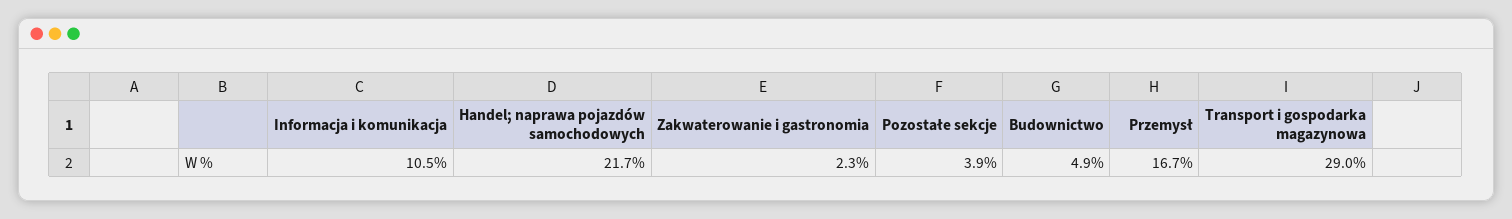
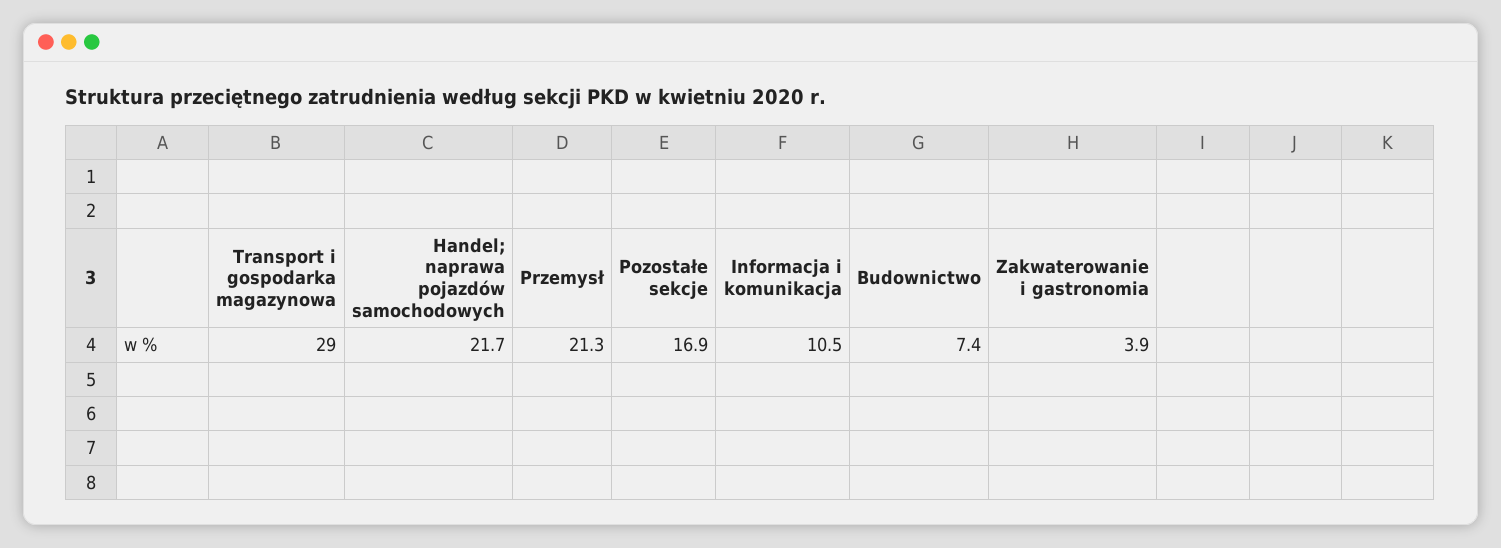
Zakwaterowanie i gastronomia: 2.3 -> 3.9
Pozostałe sekcje: 3.9 -> 16.9
Budownictwo: 4.9 -> 7.4
Przemysł: 16.7 -> 21.3

